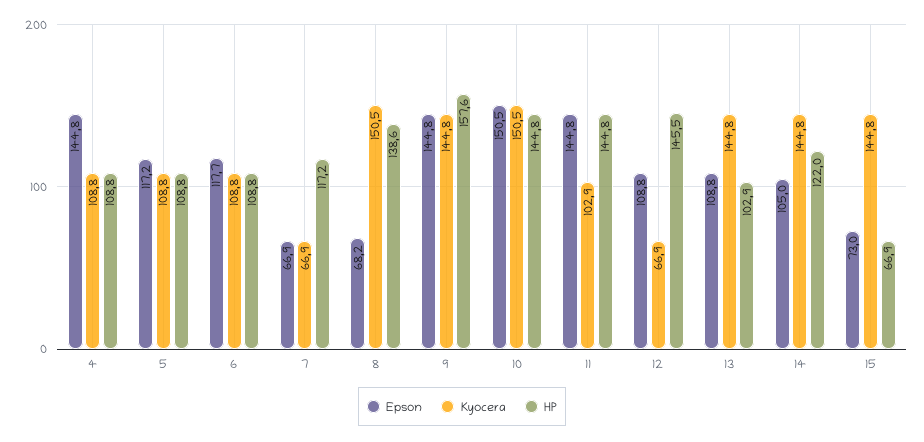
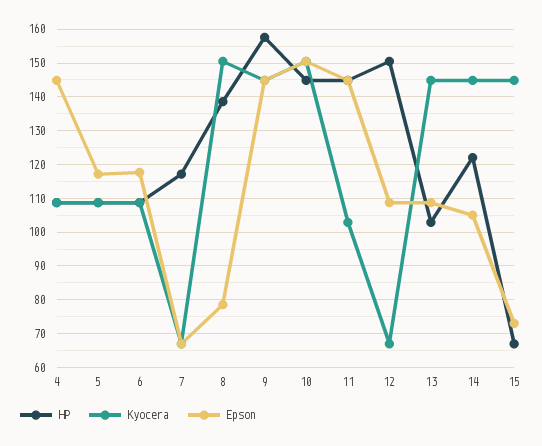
Epson, 8: 68.2 -> 78
HP, 12: 145.5 -> 150

